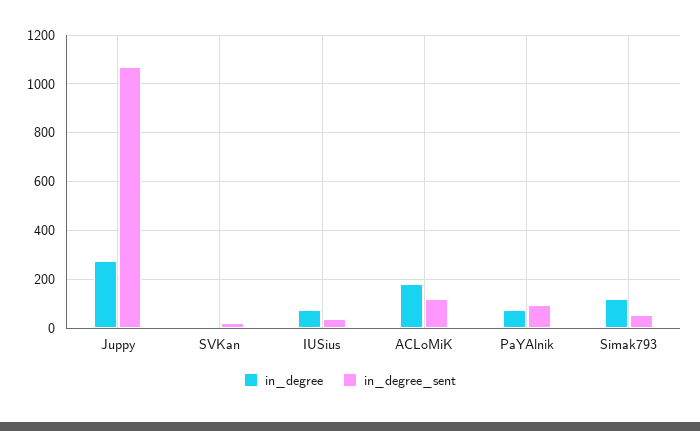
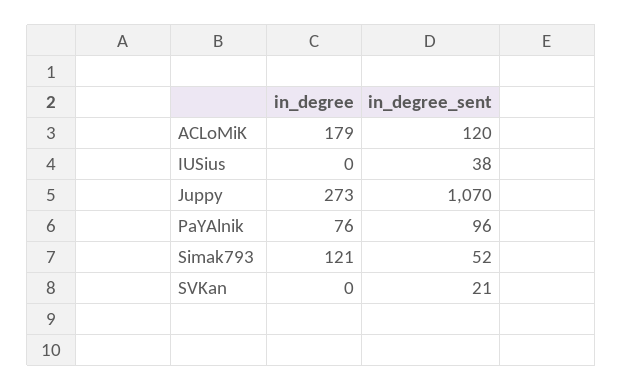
in_degree, IUSius: 75 -> 0

